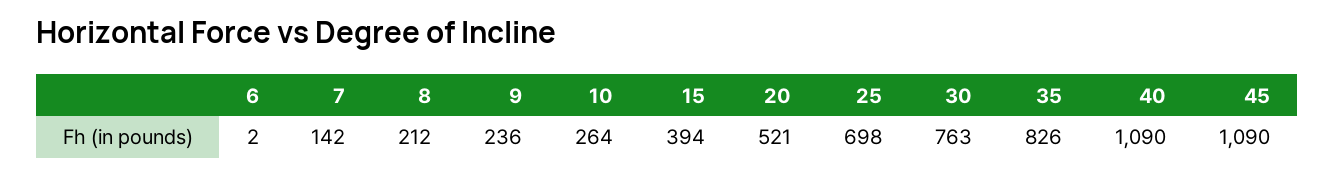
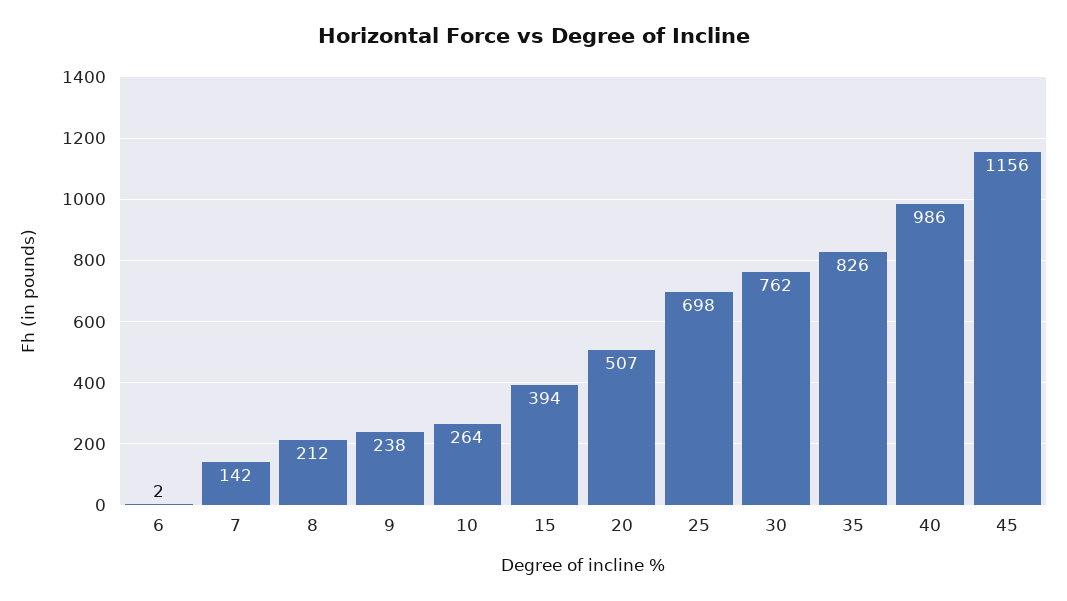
9: 236 -> 238
20: 521 -> 507
30: 763 -> 762
40: 1090 -> 986
45: 1090 -> 1156

